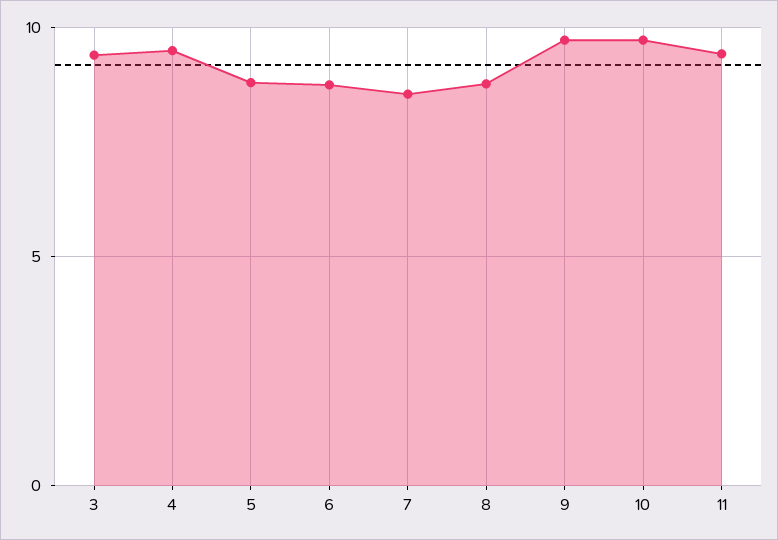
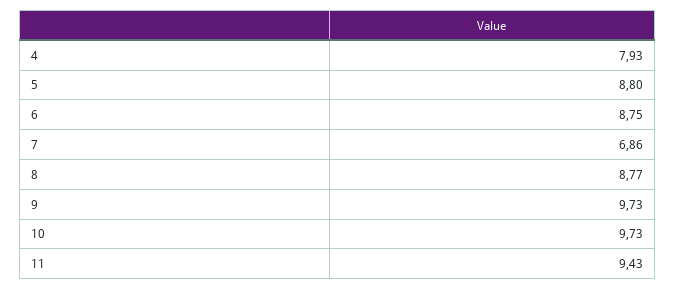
3: 9.5 -> none
4: 9.5 -> 7.93
7: 8.5 -> 6.86

